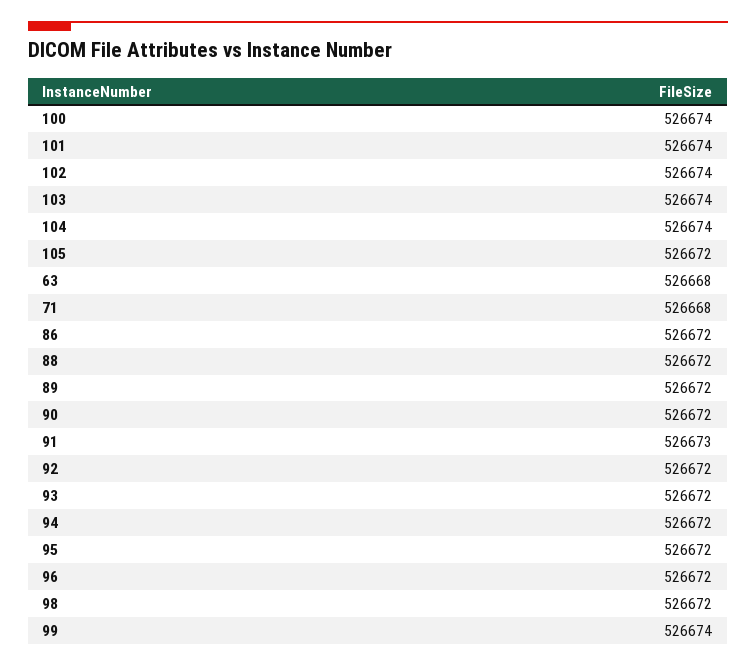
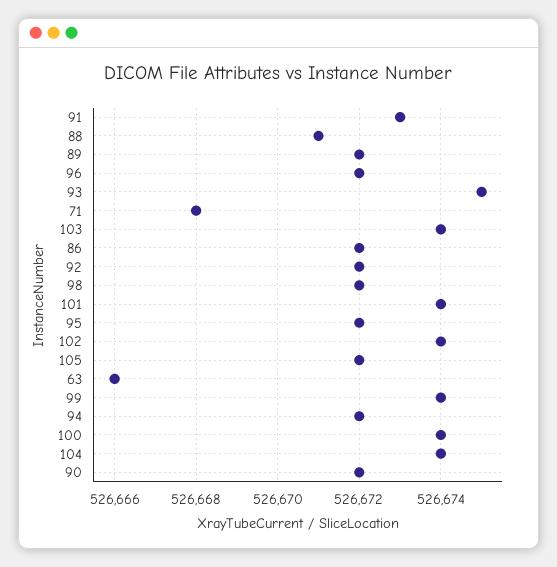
63: 526668 -> 526666
88: 526672 -> 526671
93: 526672 -> 526675

